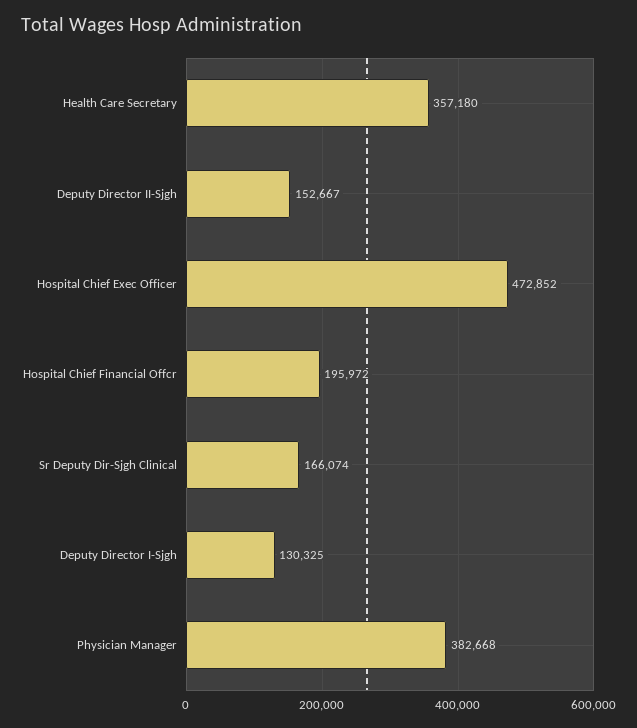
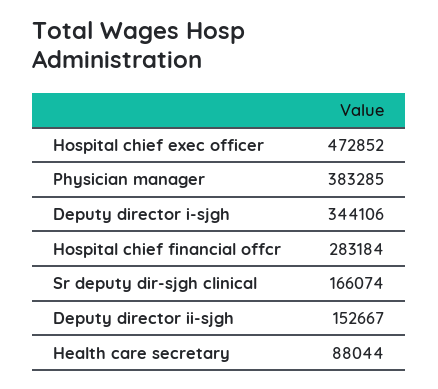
Health Care Secretary: 357180 -> 88044
Hospital Chief Financial Offcr: 195972 -> 283184
Deputy Director I-Sjgh: 130325 -> 344106
Physician Manager: 382668 -> 383285

